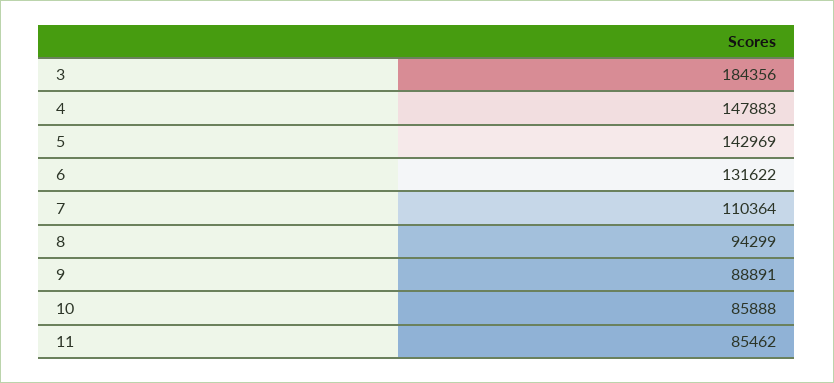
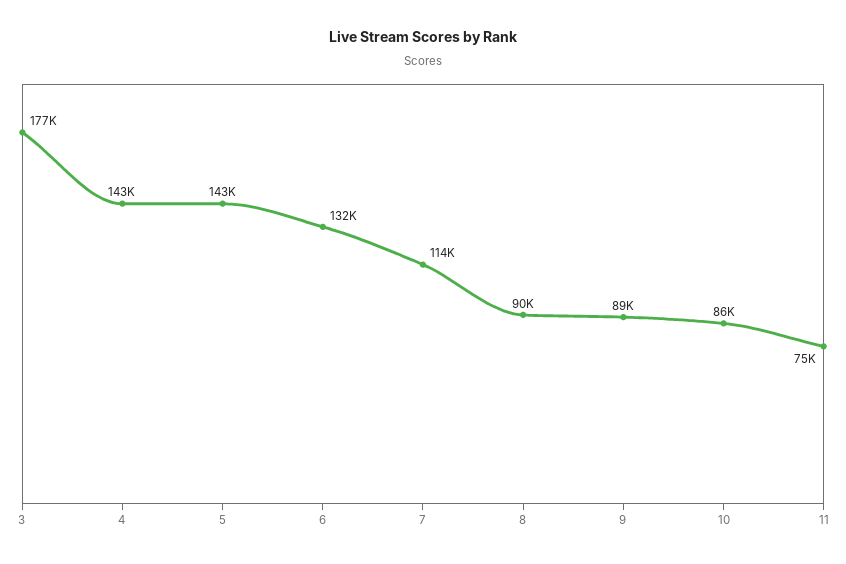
3: 184356 -> 177000
4: 147883 -> 143000
7: 110364 -> 114000
8: 94299 -> 90000
11: 85462 -> 75000

